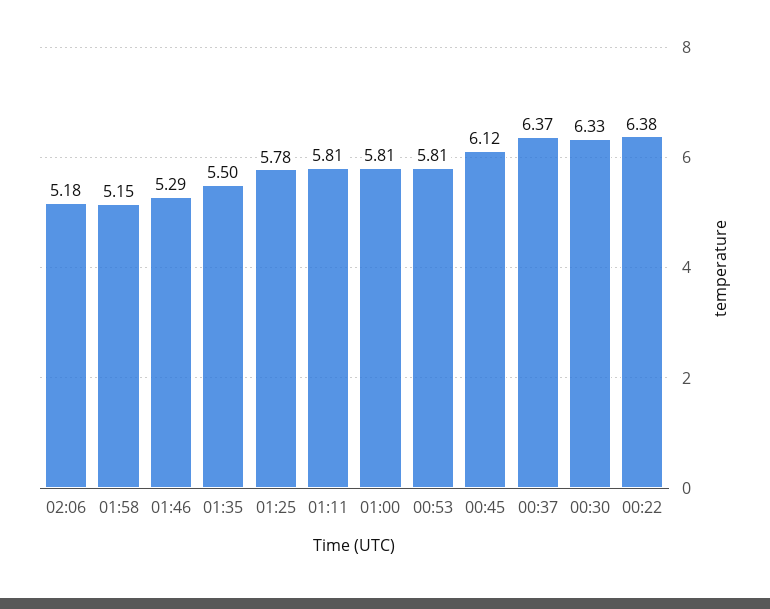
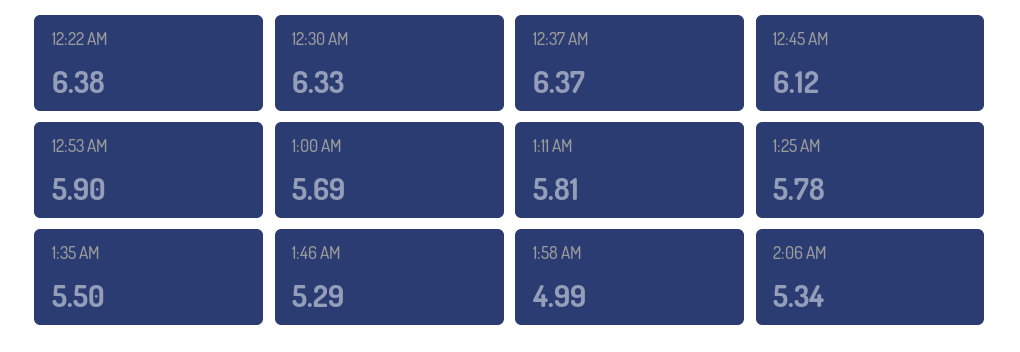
02:06: 5.18 -> 5.34
01:58: 5.15 -> 4.99
01:00: 5.81 -> 5.69
00:53: 5.81 -> 5.9

